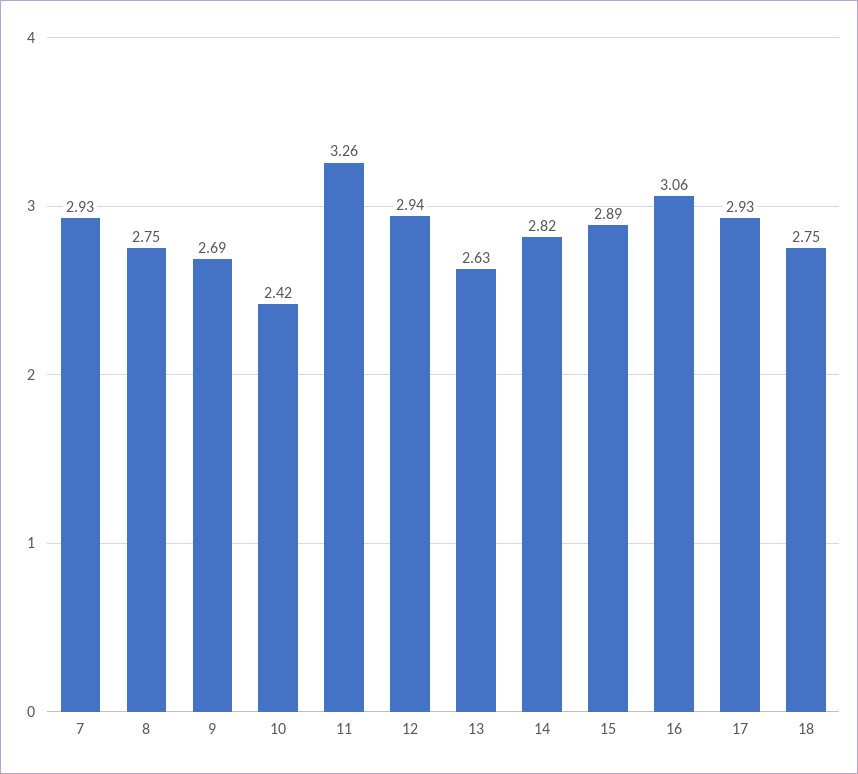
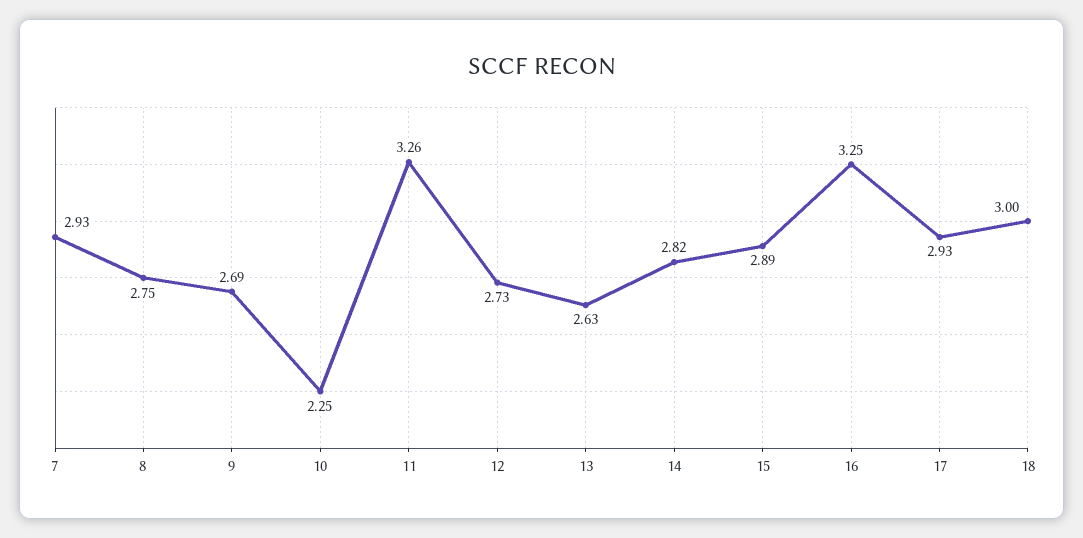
10: 2.42 -> 2.25
12: 2.94 -> 2.73
16: 3.06 -> 3.25
18: 2.75 -> 3

